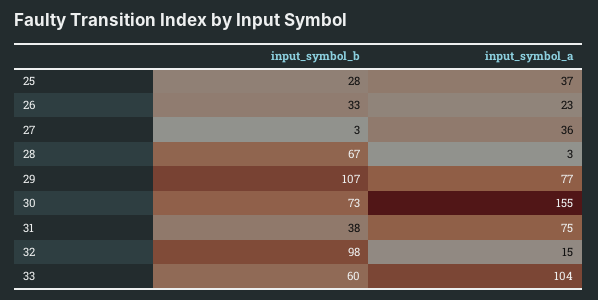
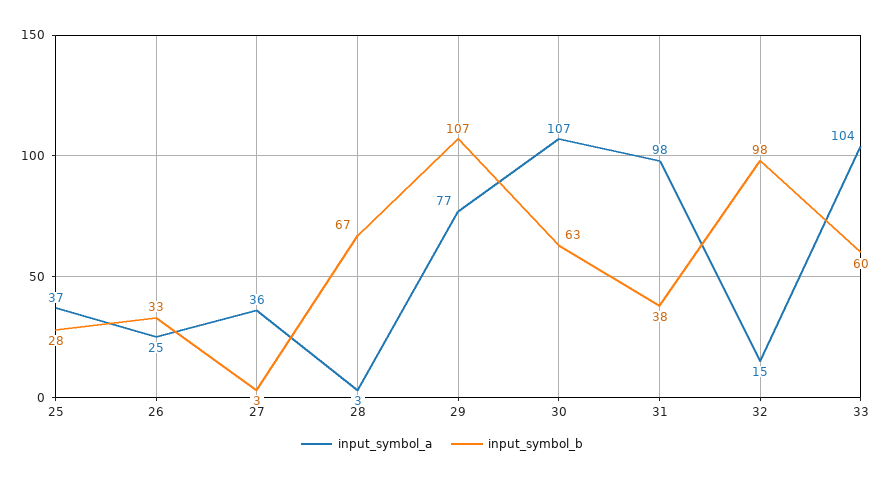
input_symbol_a, 26: 23 -> 25
input_symbol_b, 30: 73 -> 63
input_symbol_a, 30: 155 -> 107
input_symbol_a, 31: 75 -> 98

